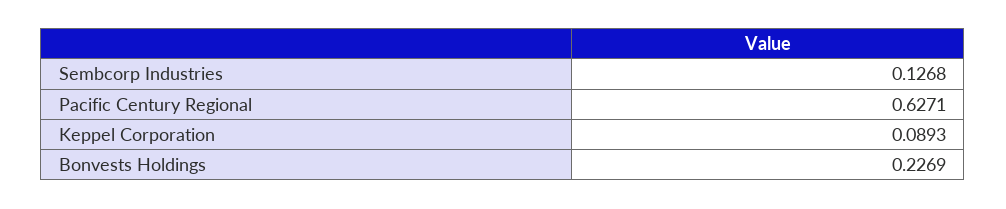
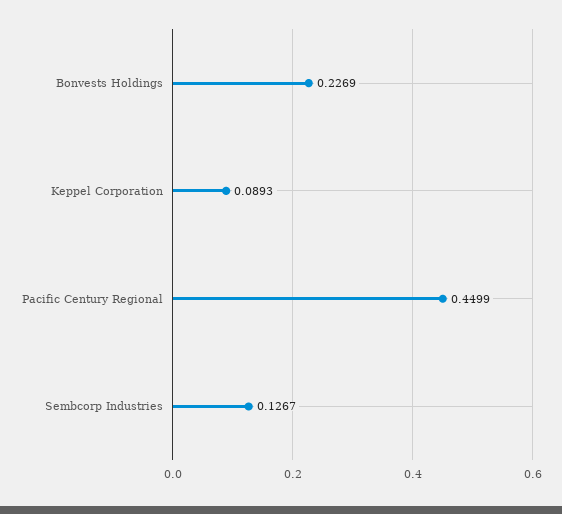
Sembcorp Industries: 0.1268 -> 0.1267
Pacific Century Regional: 0.6271 -> 0.4499

